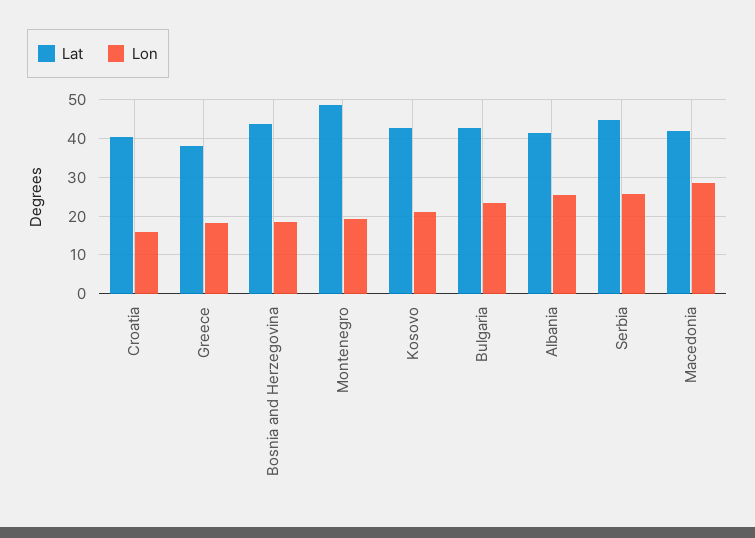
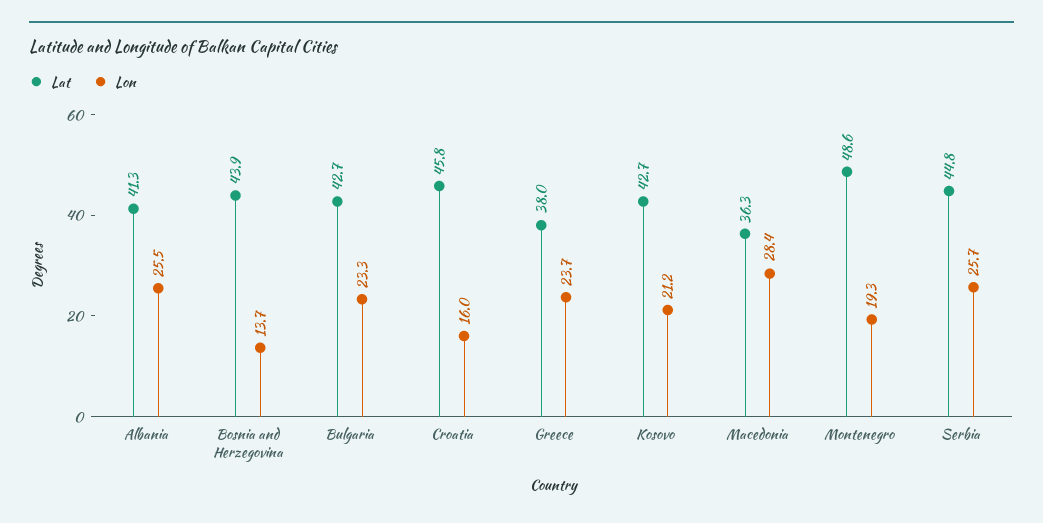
Lat, Croatia: 40 -> 45.8
Lon, Greece: 18 -> 23.7
Lon, Bosnia and Herzegovina: 18 -> 13.7
Lat, Macedonia: 42 -> 36.3

